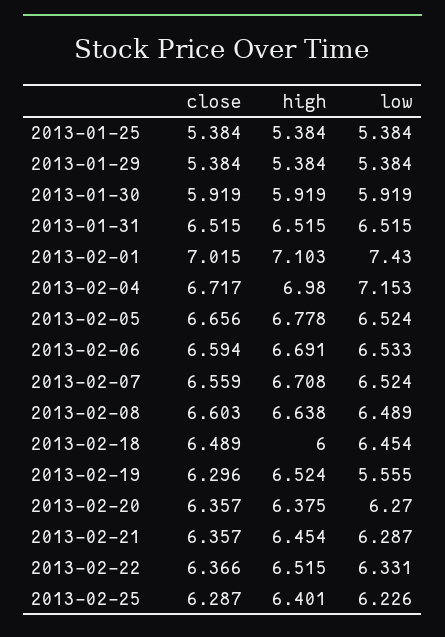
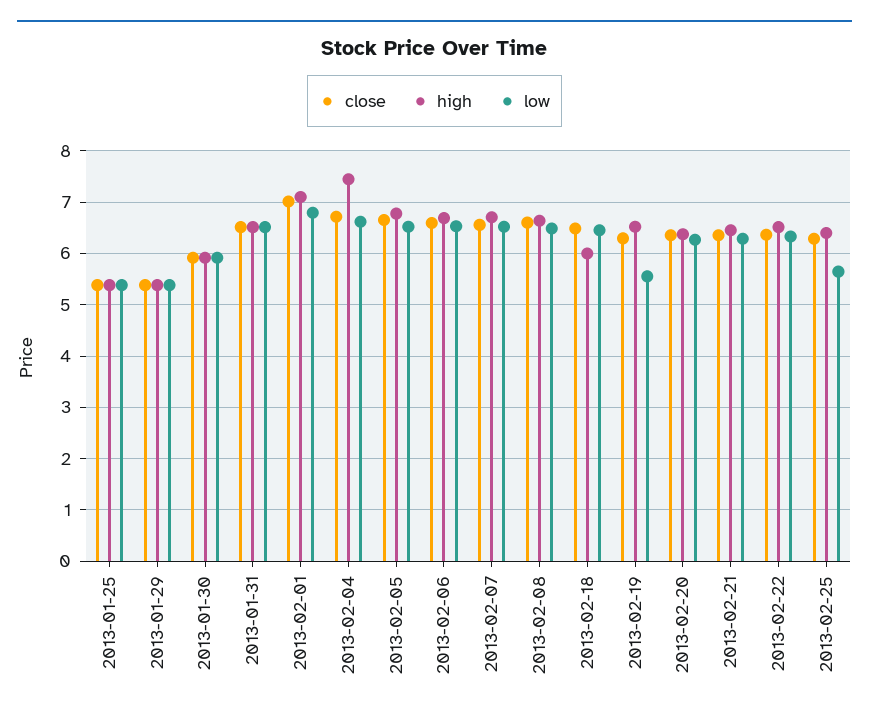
low, 2013-02-01: 7.43 -> 6.8
high, 2013-02-04: 6.98 -> 7.4
low, 2013-02-04: 7.153 -> 6.6
low, 2013-02-25: 6.226 -> 5.6

